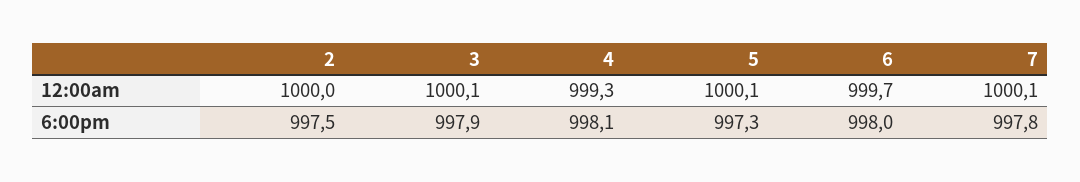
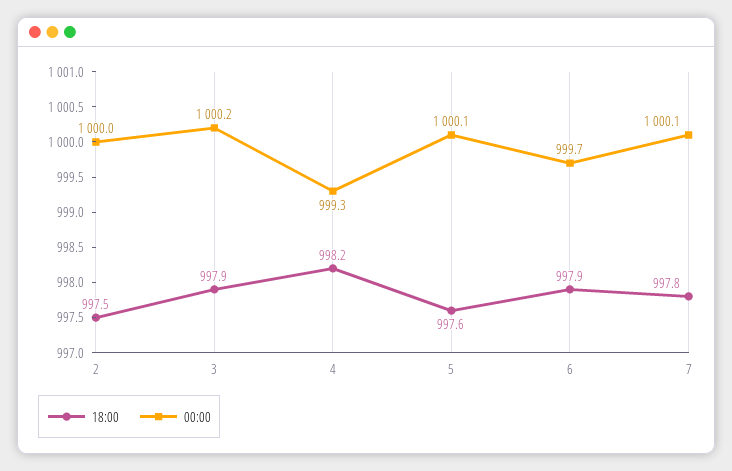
12:00am, 3: 1000.1 -> 1000.2
6:00pm, 4: 998.1 -> 998.2
6:00pm, 5: 997.3 -> 997.6
6:00pm, 6: 998 -> 997.9

